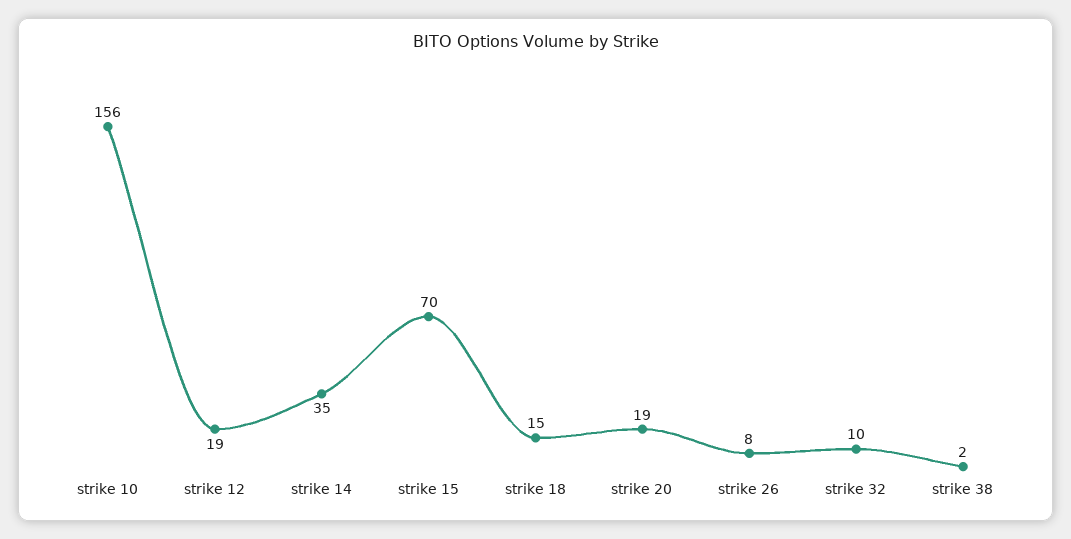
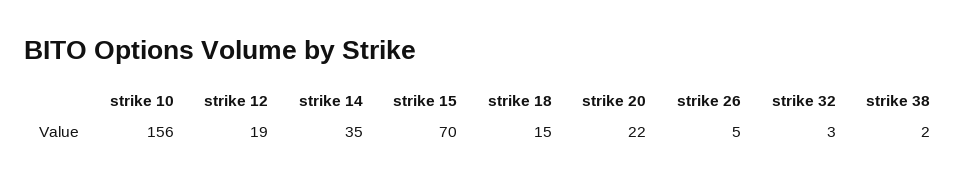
strike 20: 19 -> 22
strike 26: 8 -> 5
strike 32: 10 -> 3

